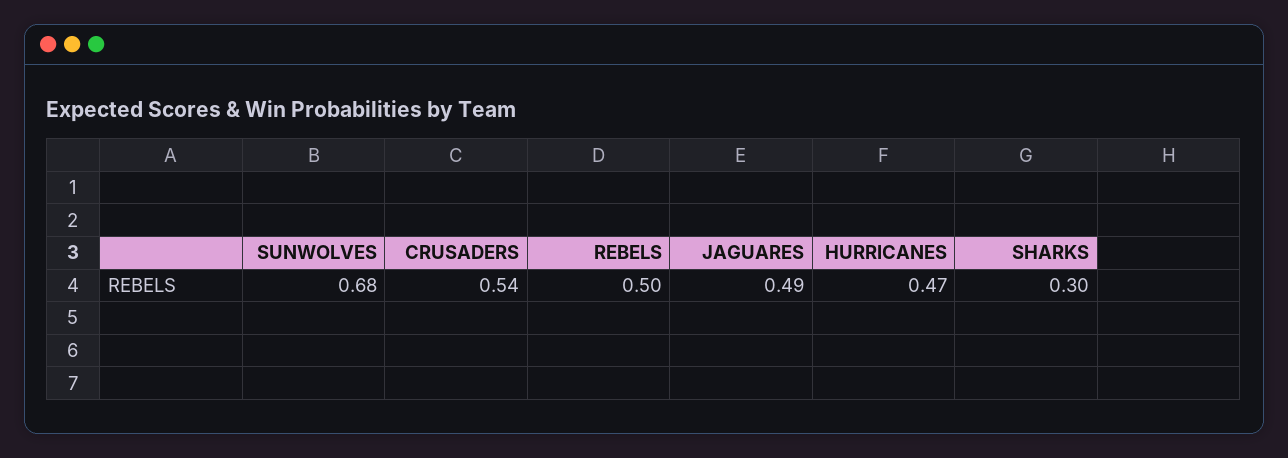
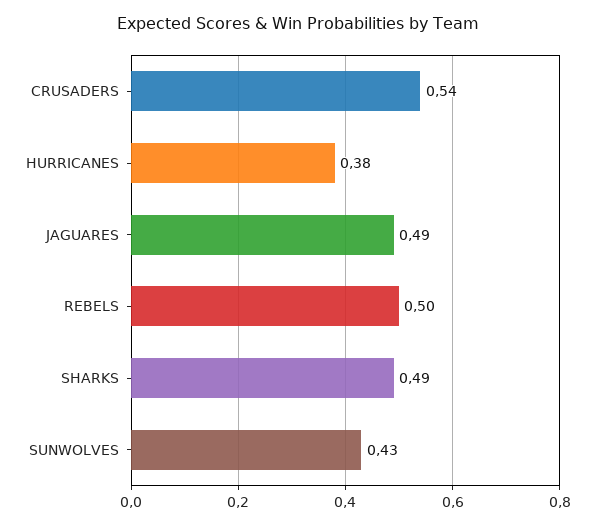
SUNWOLVES: 0.68 -> 0.43
HURRICANES: 0.47 -> 0.38
SHARKS: 0.3 -> 0.49

